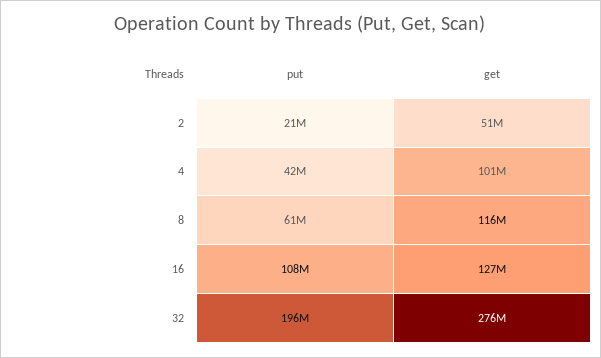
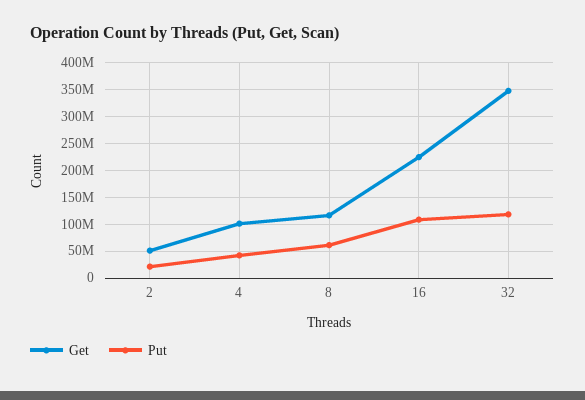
get, 16: 127000000 -> 225000000
put, 32: 196000000 -> 125000000
get, 32: 276000000 -> 350000000

